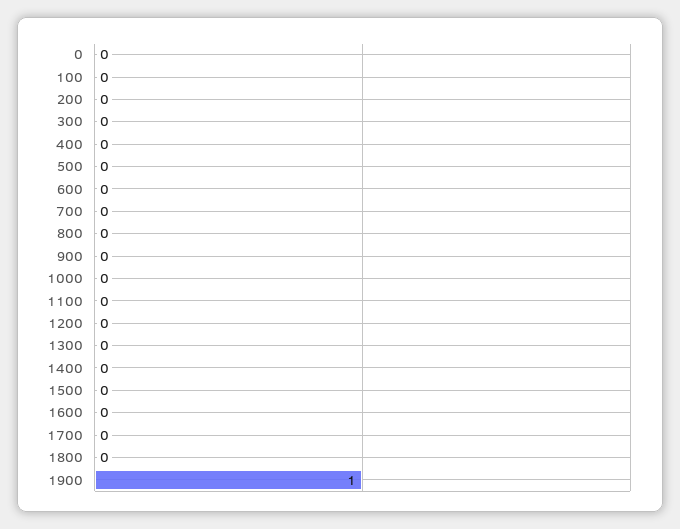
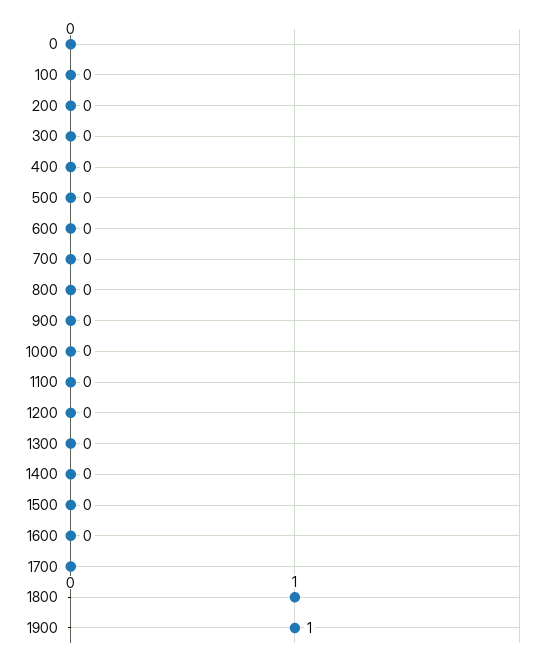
1800: 0 -> 1

